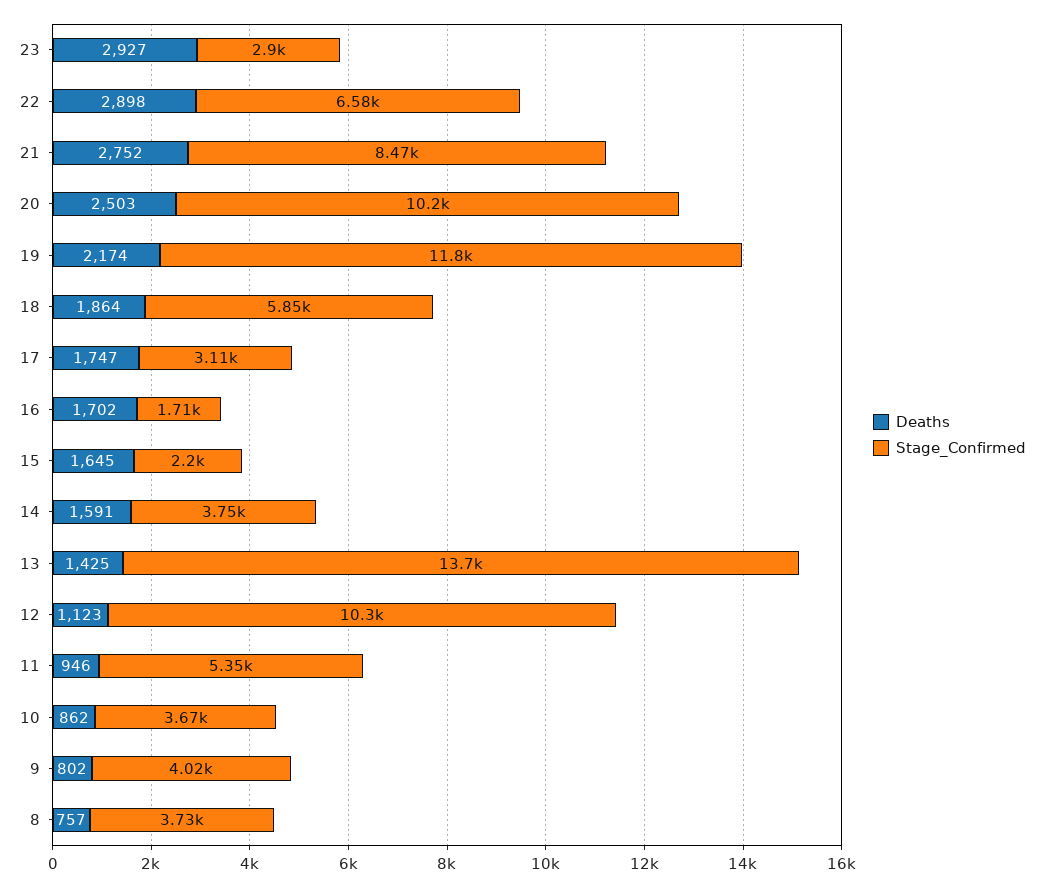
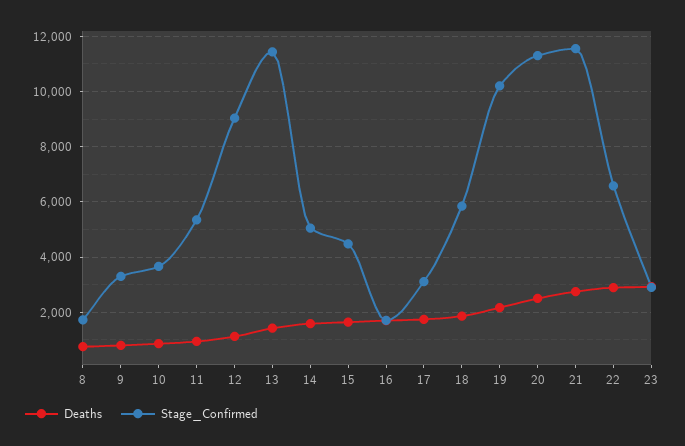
Stage_Confirmed, 21: 8470 -> 11500
Stage_Confirmed, 20: 10200 -> 11250
Stage_Confirmed, 19: 11800 -> 10250
Stage_Confirmed, 15: 2200 -> 4500
Stage_Confirmed, 14: 3750 -> 5000
Stage_Confirmed, 13: 13700 -> 11500
Stage_Confirmed, 12: 10300 -> 9000
Stage_Confirmed, 9: 4020 -> 3250
Stage_Confirmed, 8: 3730 -> 1750

